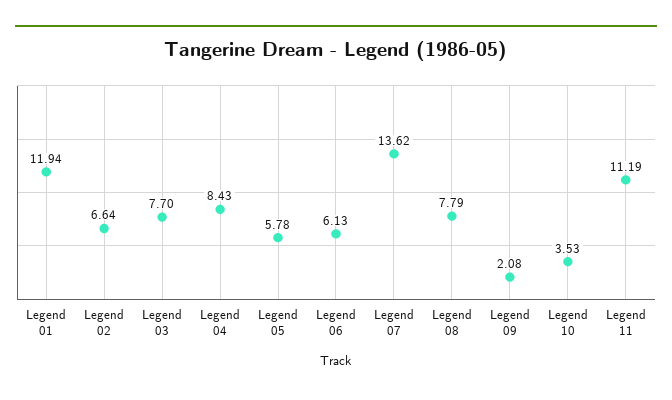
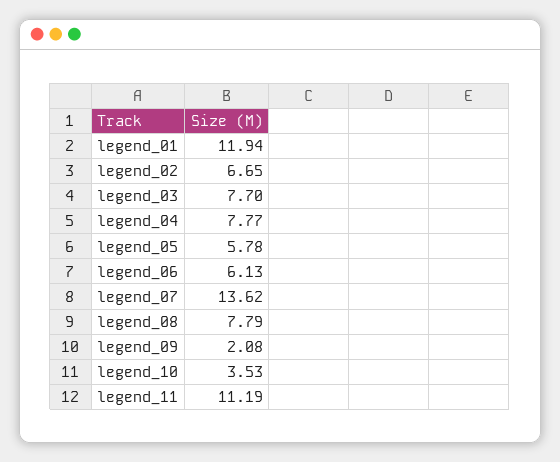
Legend 02: 6.64 -> 6.65
Legend 04: 8.43 -> 7.77

